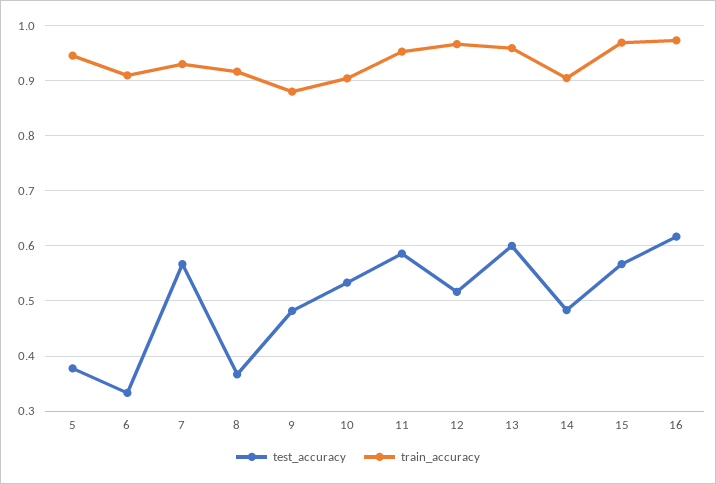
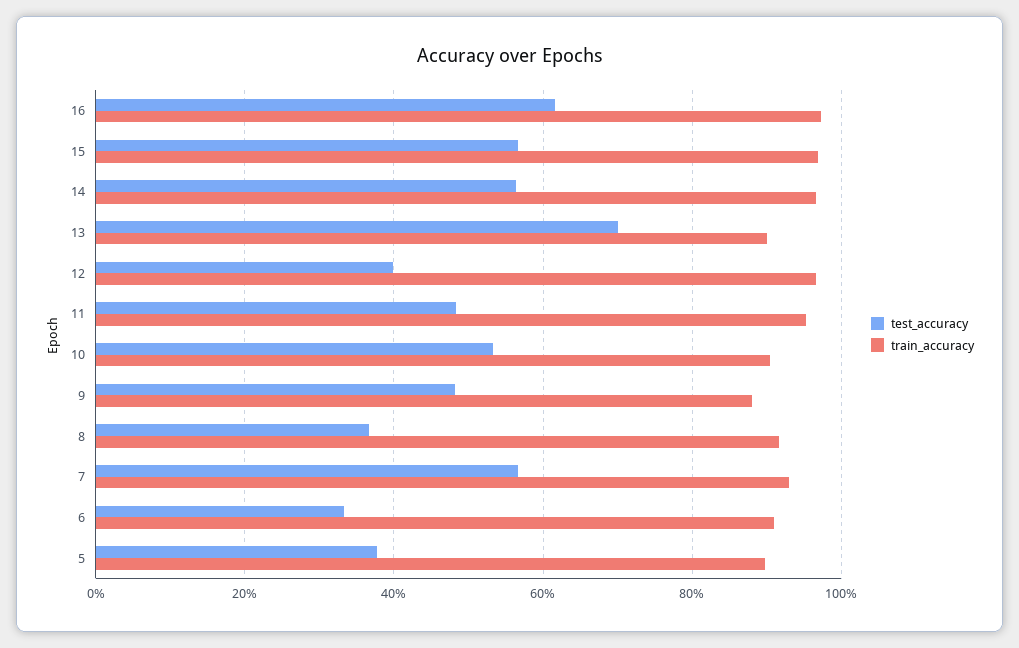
train_accuracy, 5: 0.94 -> 0.9
test_accuracy, 11: 0.58 -> 0.48
test_accuracy, 12: 0.52 -> 0.4
test_accuracy, 13: 0.6 -> 0.7
train_accuracy, 13: 0.96 -> 0.9
test_accuracy, 14: 0.48 -> 0.56
train_accuracy, 14: 0.9 -> 0.96

